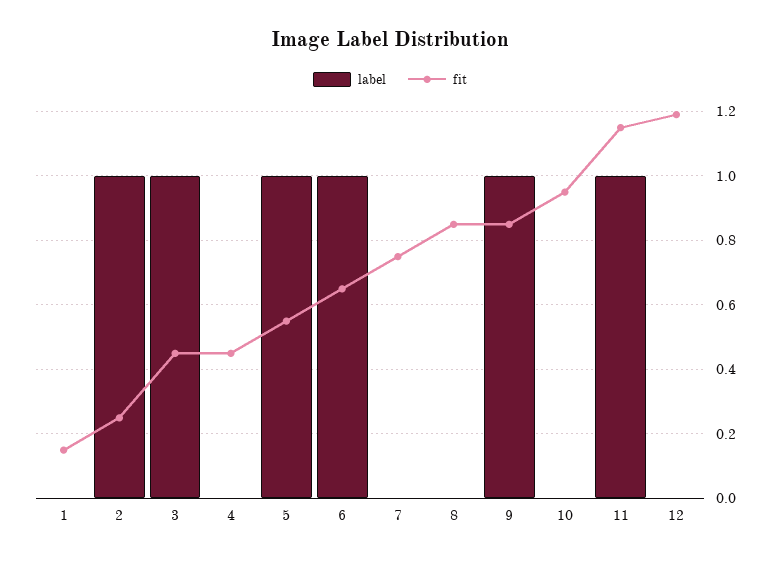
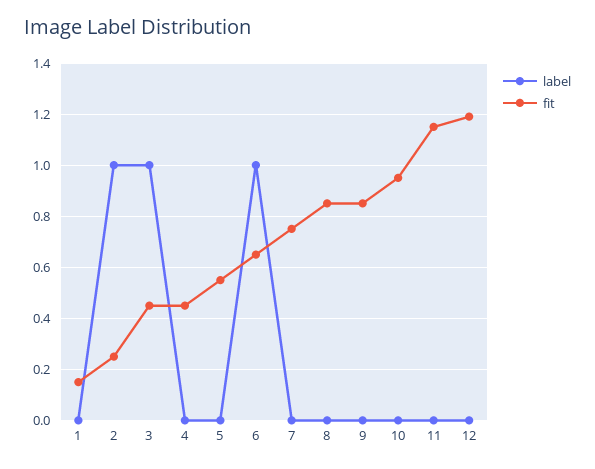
label, 5: 1 -> 0
label, 9: 1 -> 0
label, 11: 1 -> 0

